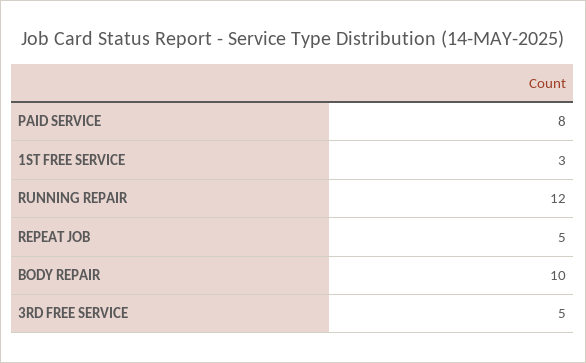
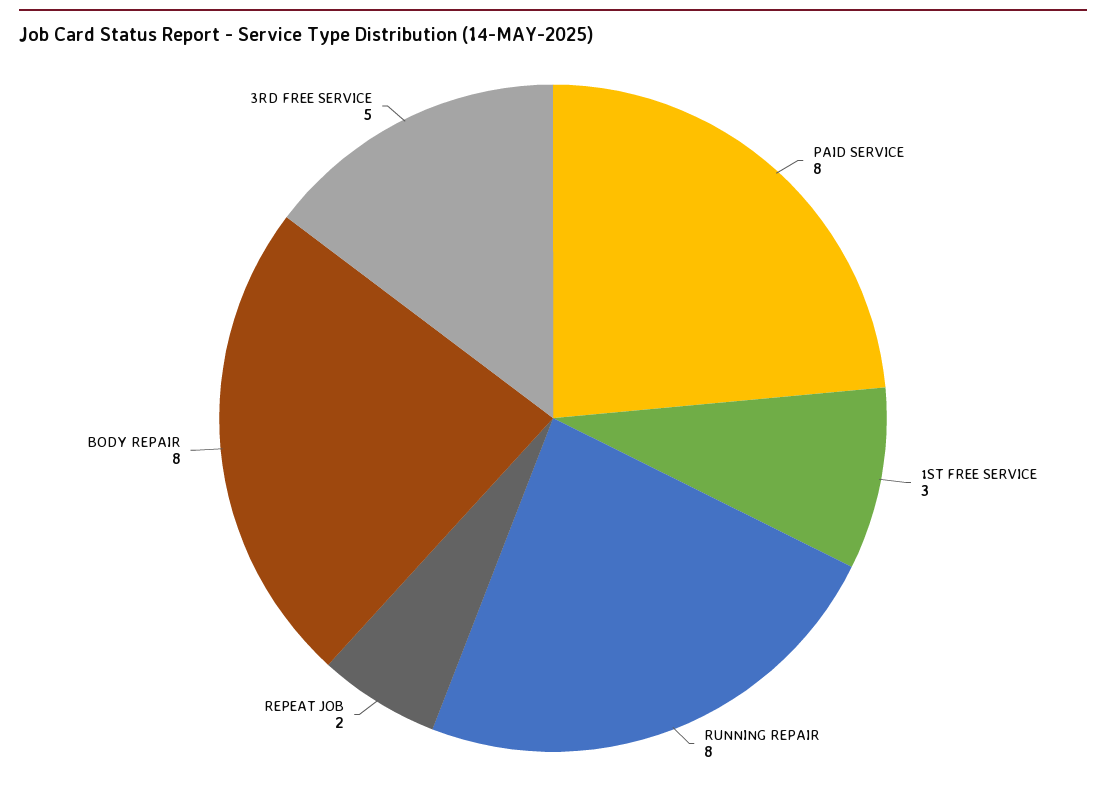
RUNNING REPAIR: 12 -> 8
REPEAT JOB: 5 -> 2
BODY REPAIR: 10 -> 8

